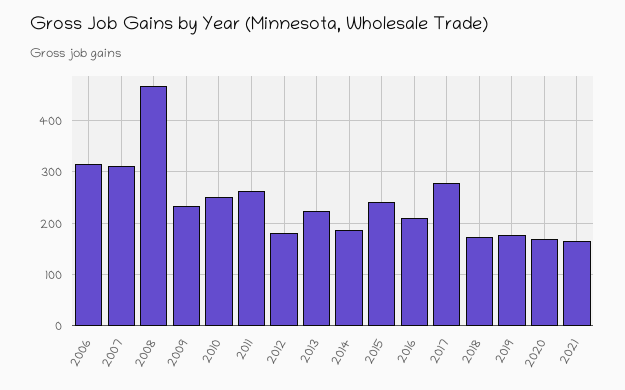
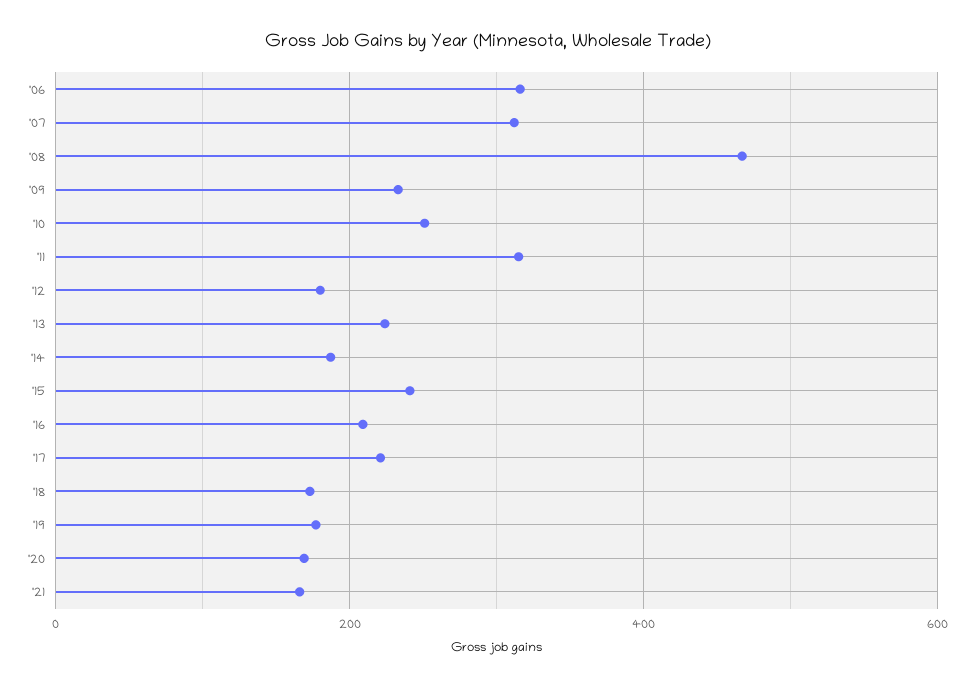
2011: 260 -> 320
2017: 280 -> 220

